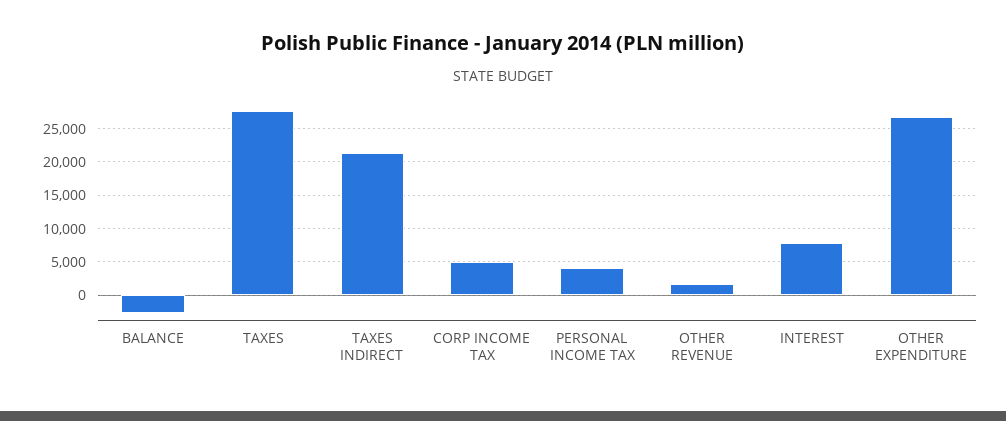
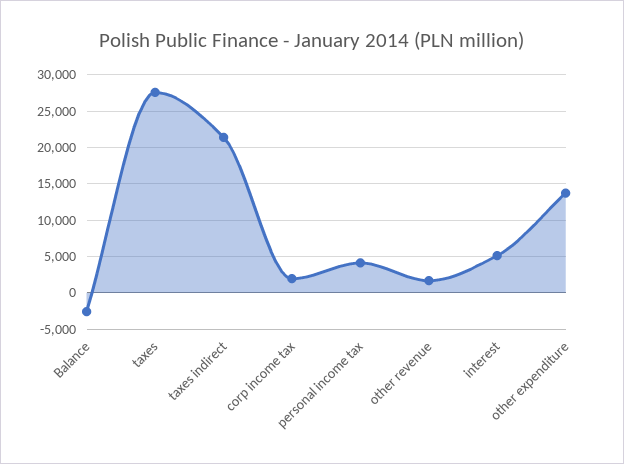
CORP INCOME TAX: 5000 -> 2000
INTEREST: 8000 -> 5000
OTHER EXPENDITURE: 27000 -> 14000

